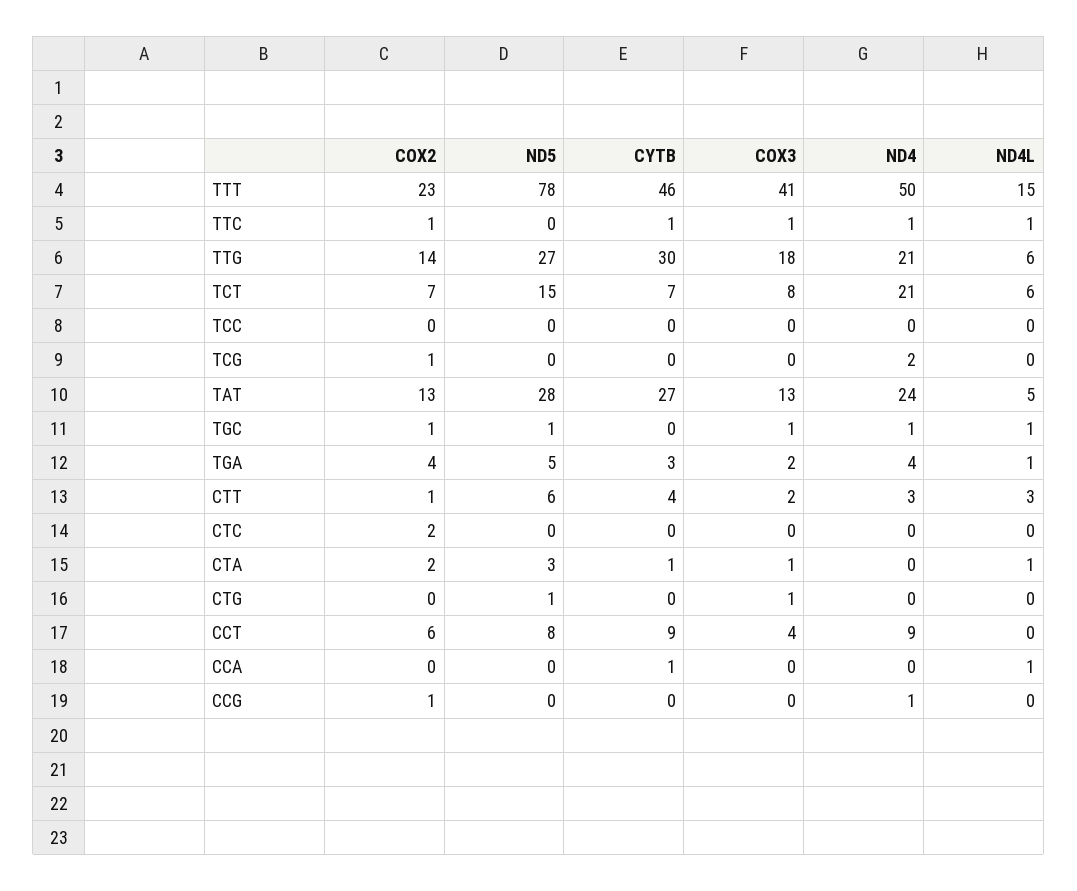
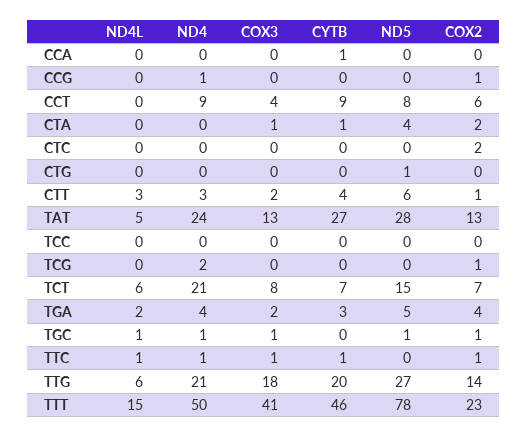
CYTB, TTG: 30 -> 20
ND4L, TGA: 1 -> 2
ND5, CTA: 3 -> 4
ND4L, CTA: 1 -> 0
COX3, CTG: 1 -> 0
ND4L, CCA: 1 -> 0

